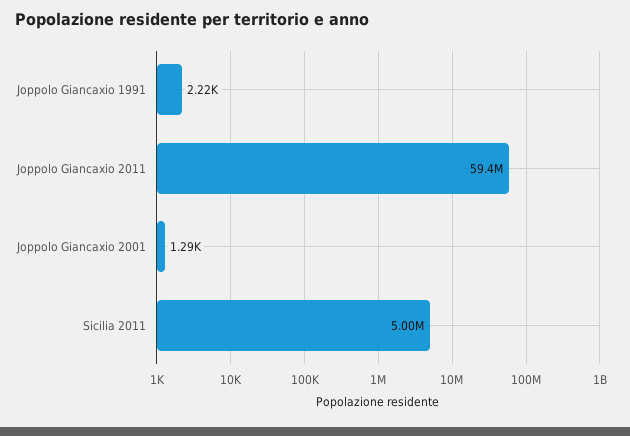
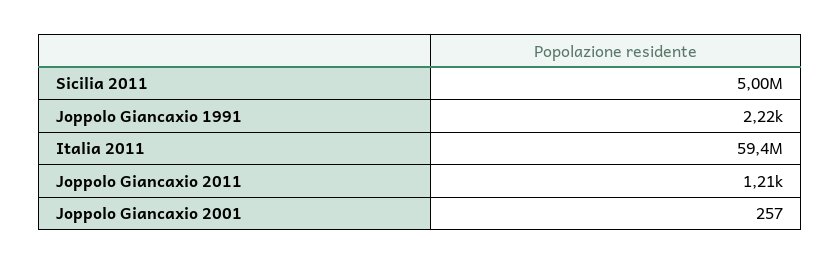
Joppolo Giancaxio 2011: 59400000 -> 1210
Joppolo Giancaxio 2001: 1290 -> 257
Italia 2011: none -> 59400000

